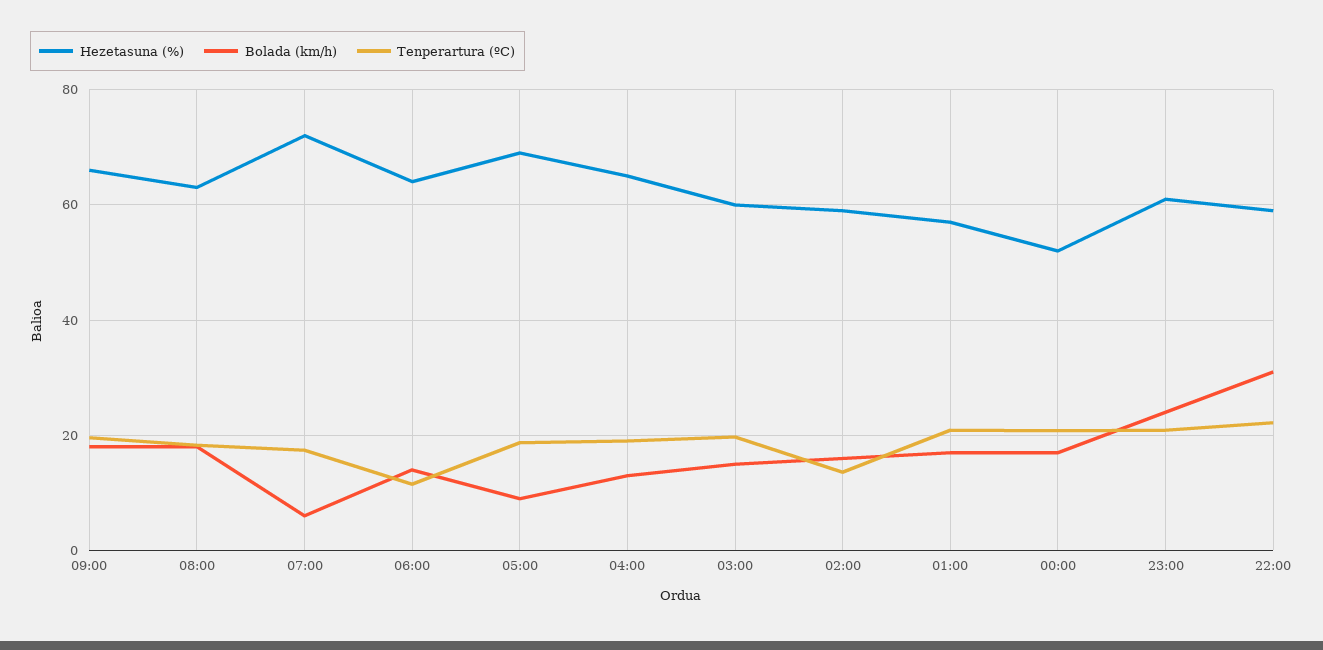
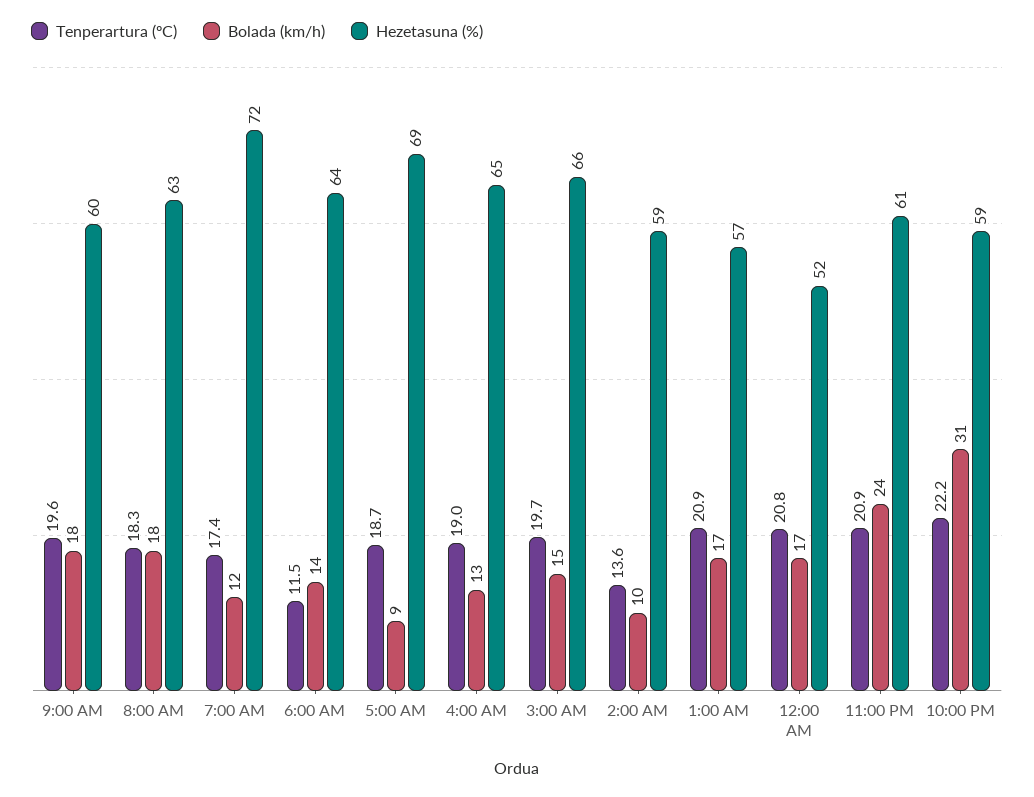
Hezetasuna (%), 09:00: 66 -> 60
Bolada (km/h), 07:00: 6 -> 12
Hezetasuna (%), 03:00: 60 -> 66
Bolada (km/h), 02:00: 16 -> 10

